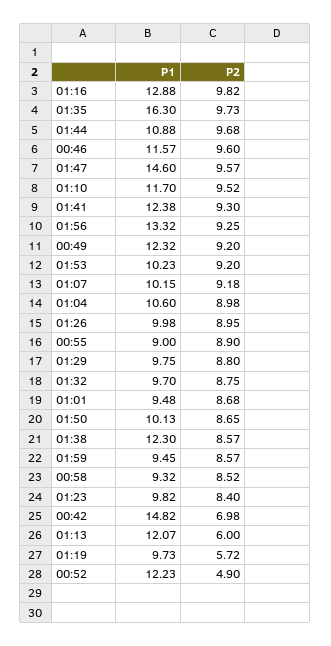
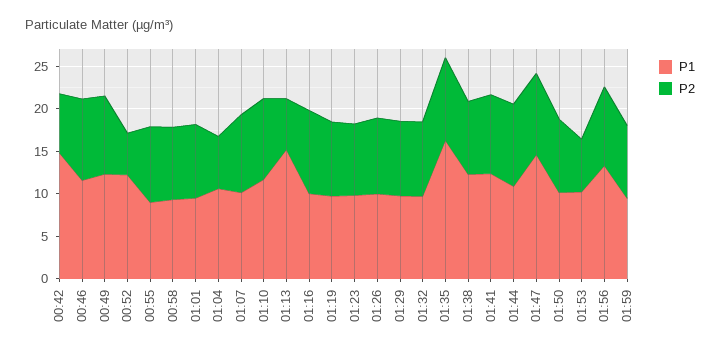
P1, 01:16: 12.88 -> 10
P2, 01:53: 9.2 -> 6
P2, 01:04: 8.98 -> 6
P1, 01:13: 12.07 -> 15
P2, 01:19: 5.72 -> 9

